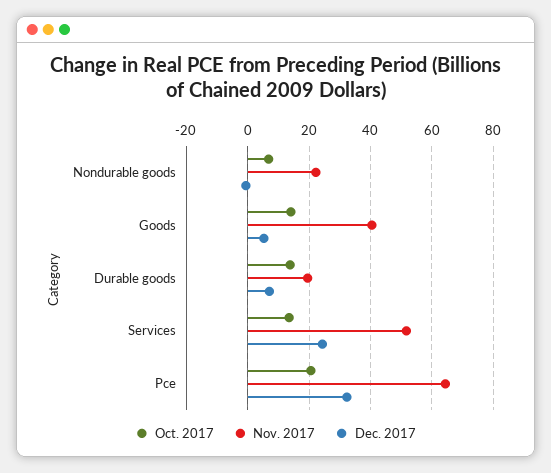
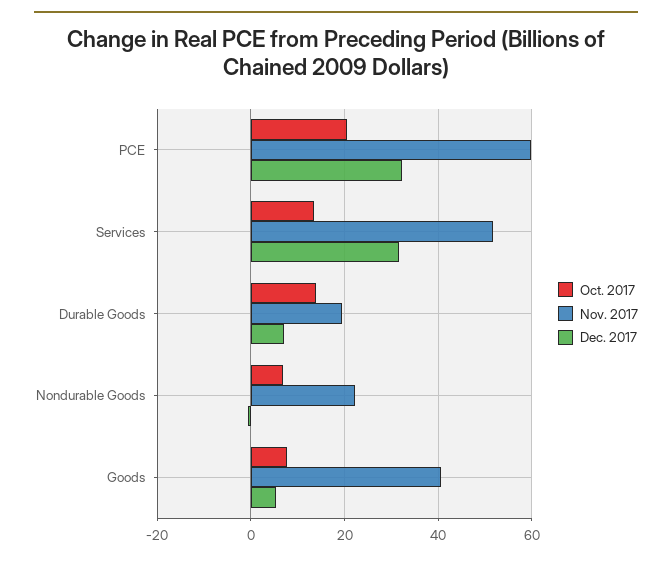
Oct. 2017, Goods: 14 -> 8
Dec. 2017, Services: 24 -> 32
Nov. 2017, Pce: 64 -> 60

